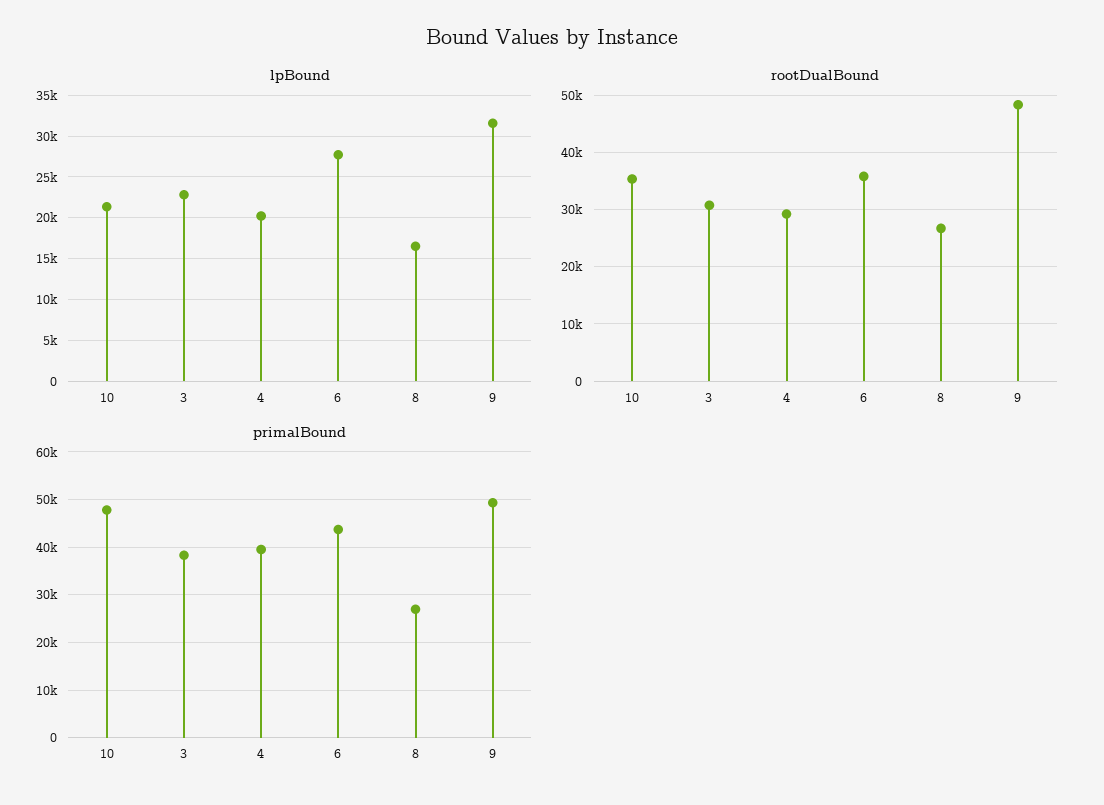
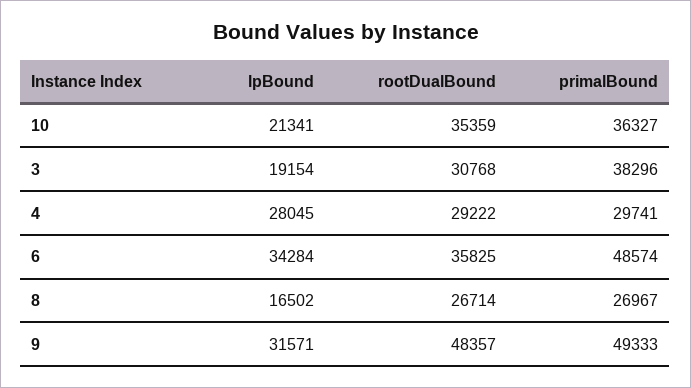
lpBound, 3: 23000 -> 19154
lpBound, 4: 20000 -> 28045
lpBound, 6: 28000 -> 34284
primalBound, 10: 48000 -> 36327
primalBound, 4: 40000 -> 29741
primalBound, 6: 44000 -> 48574

